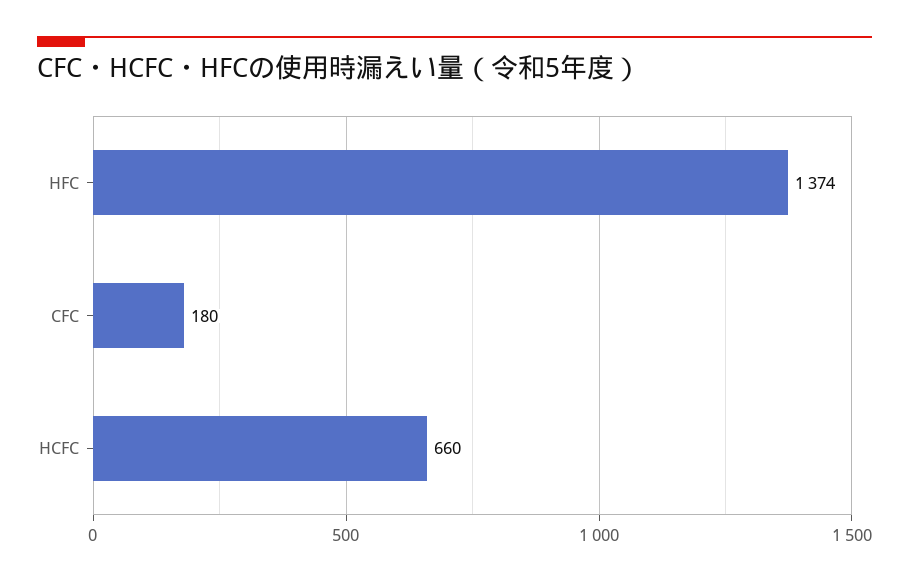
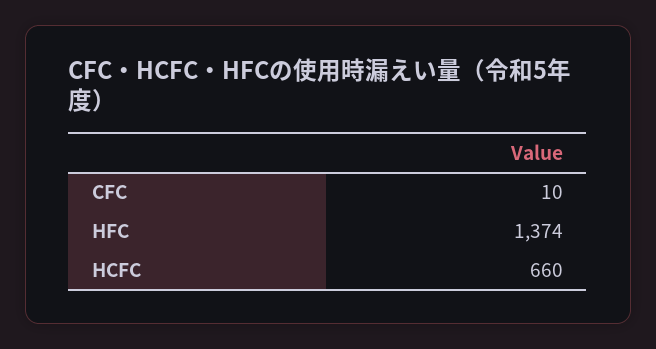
CFC: 180 -> 10

